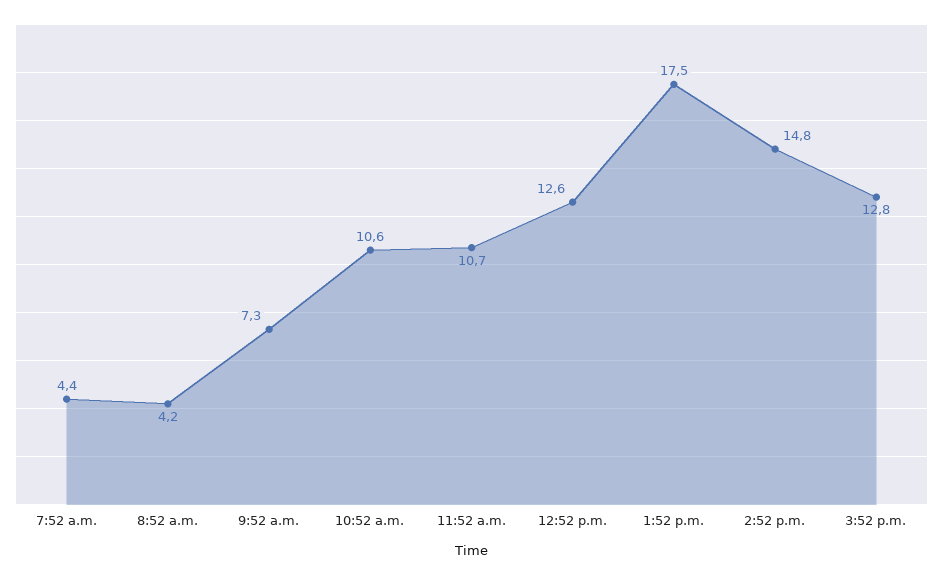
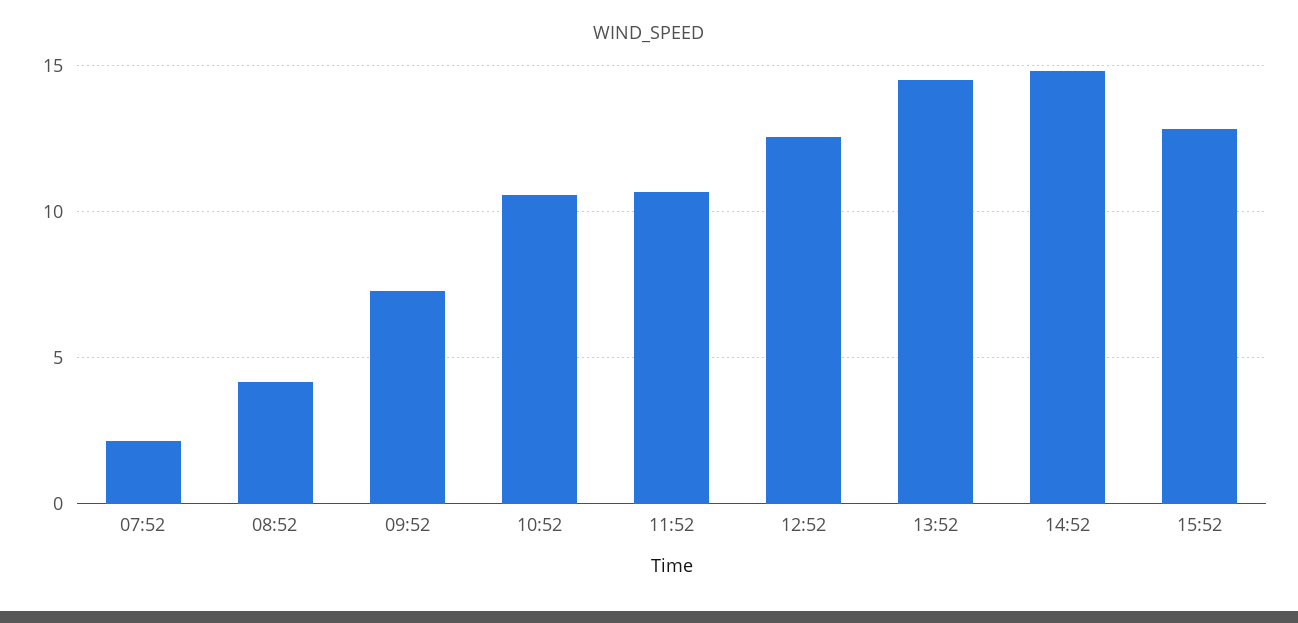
7:52 a.m.: 4.4 -> 2
1:52 p.m.: 17.5 -> 14.5

